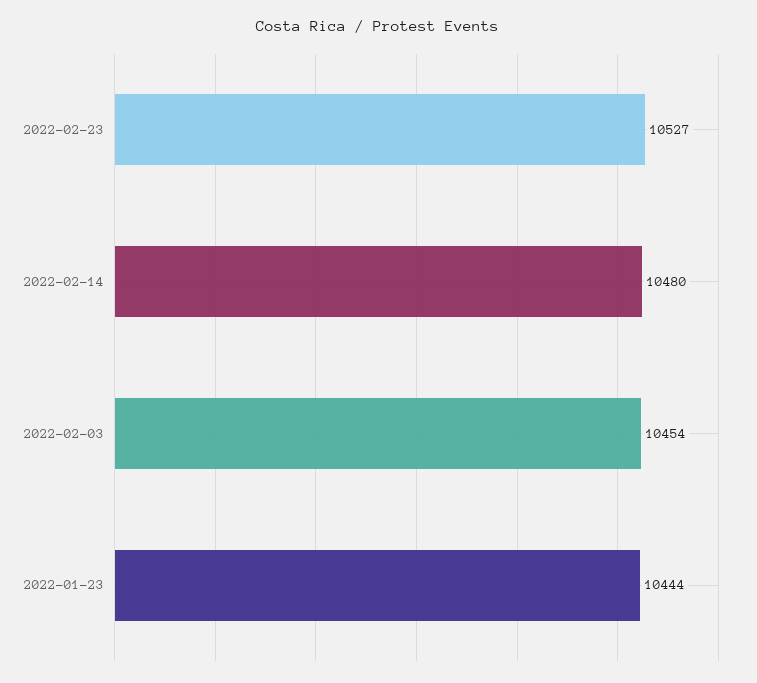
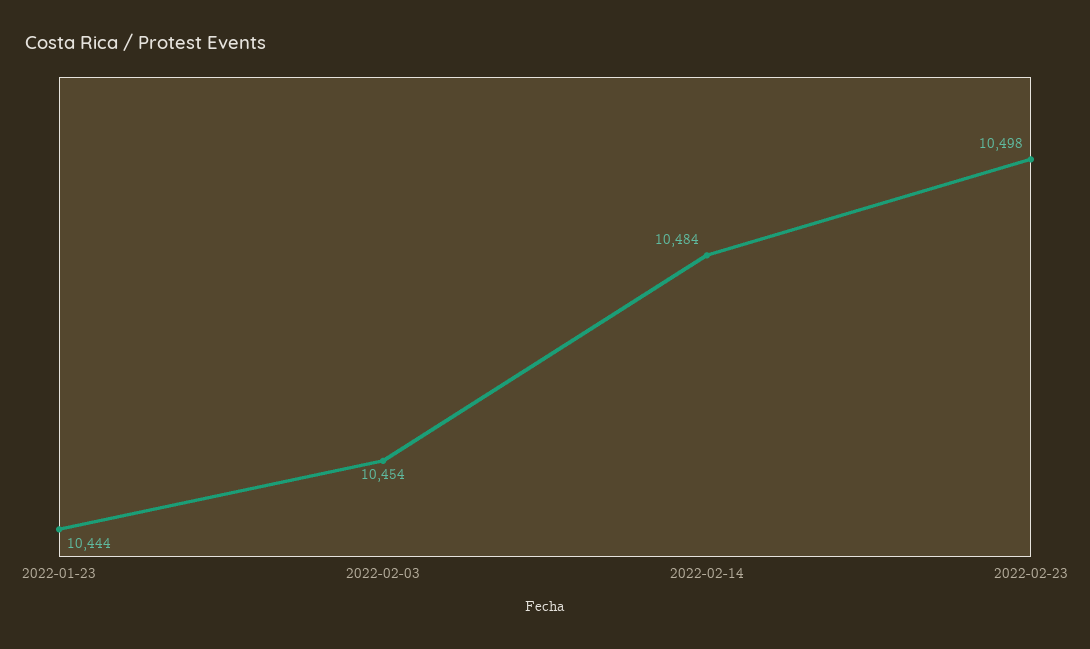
2022-02-23: 10527 -> 10498
2022-02-14: 10480 -> 10484

